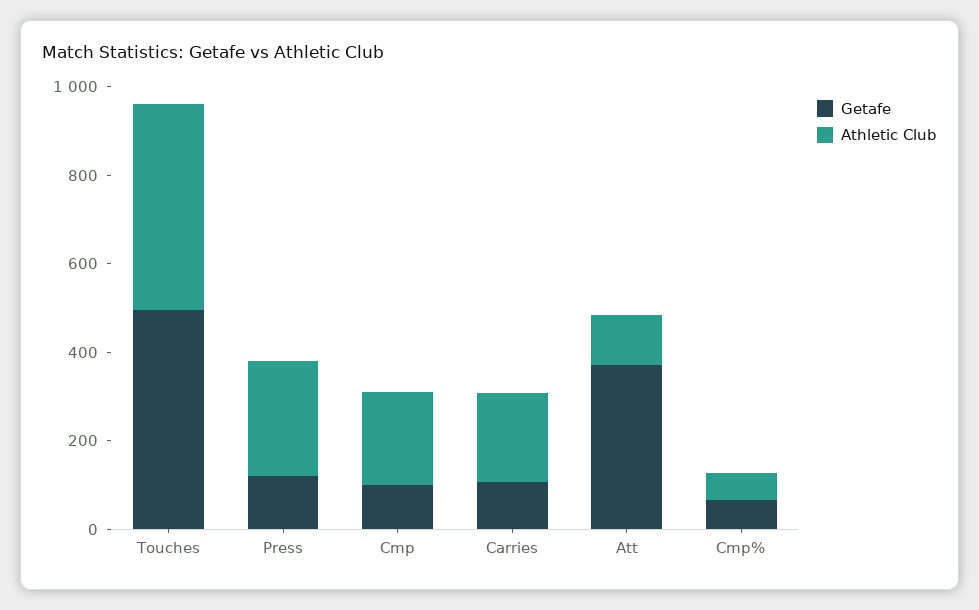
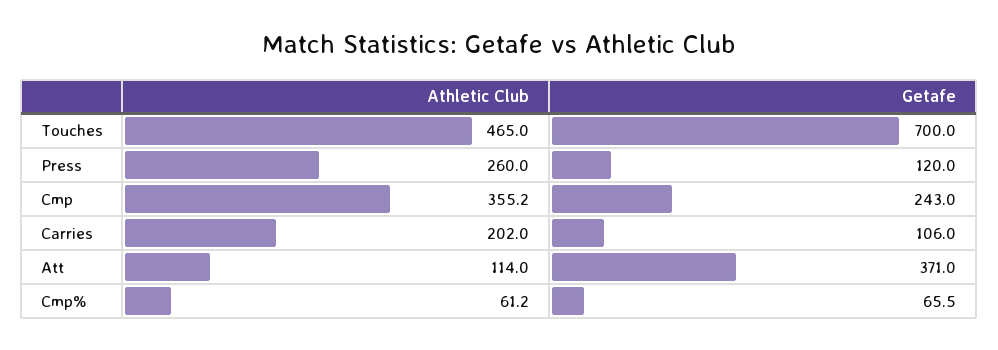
Getafe, Touches: 500 -> 700
Getafe, Cmp: 100 -> 243
Athletic Club, Cmp: 200 -> 355.2

